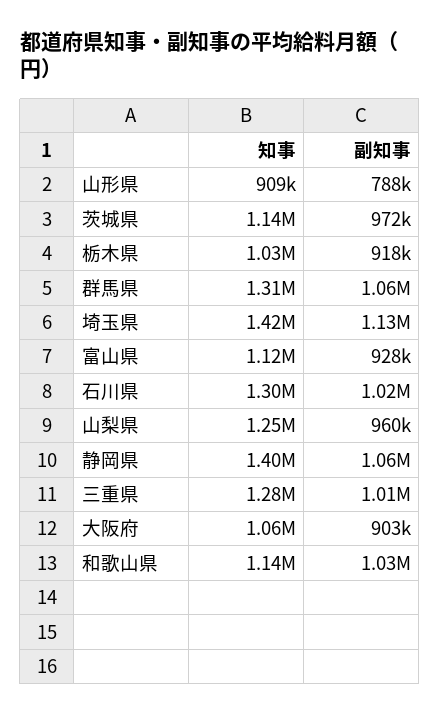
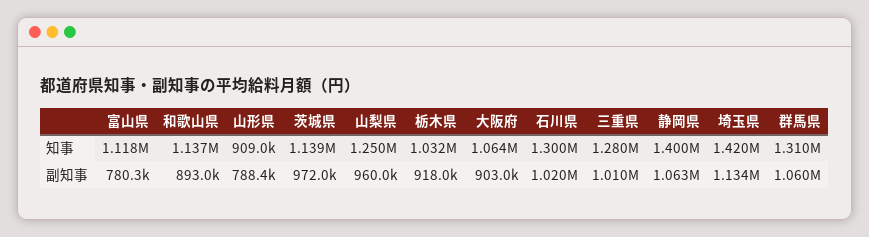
副知事, 富山県: 928000 -> 780300
副知事, 和歌山県: 1030000 -> 893000

